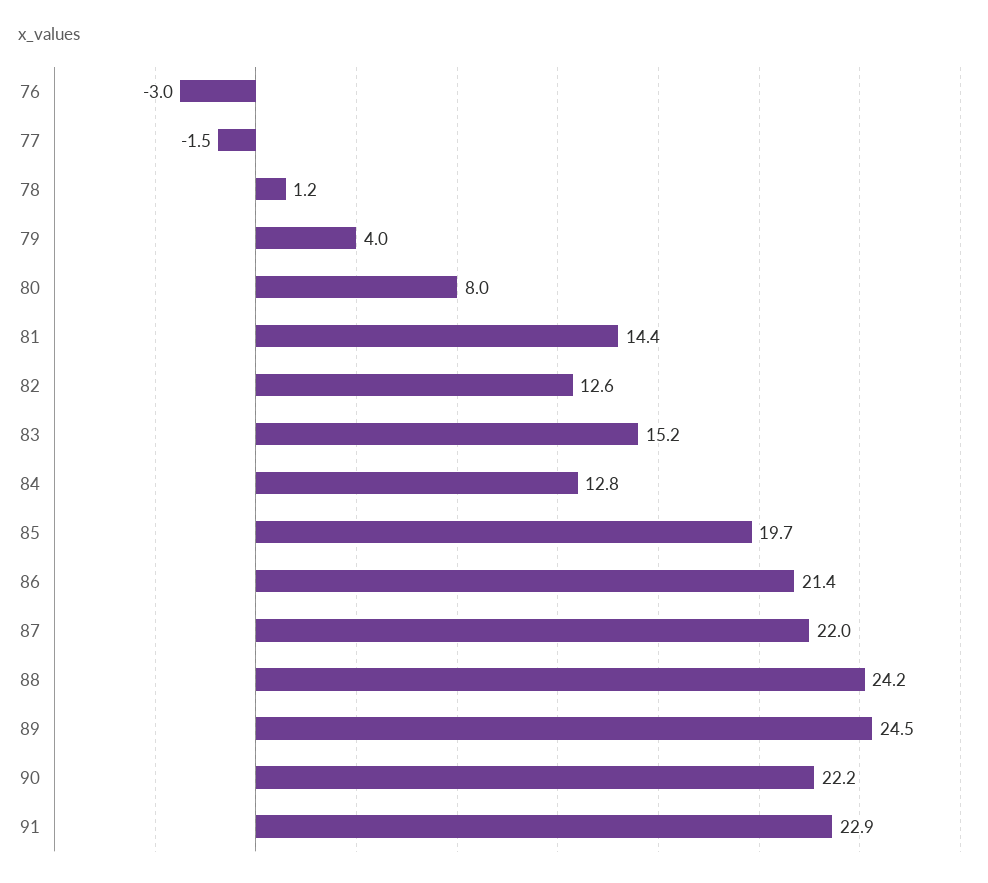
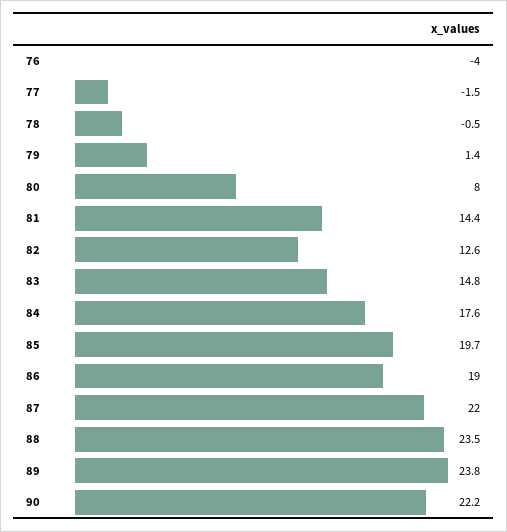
76: -3 -> -4
78: 1.2 -> -0.5
79: 4 -> 1.4
83: 15.2 -> 14.8
84: 12.8 -> 17.6
86: 21.4 -> 19
88: 24.2 -> 23.5
89: 24.5 -> 23.8
91: 22.9 -> none

